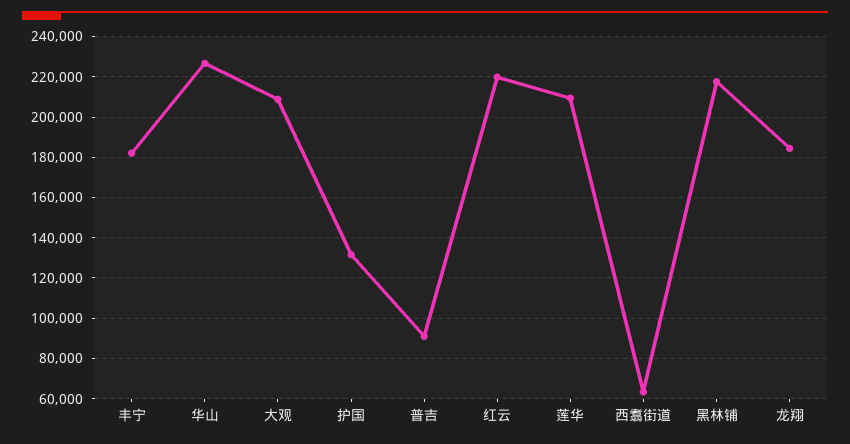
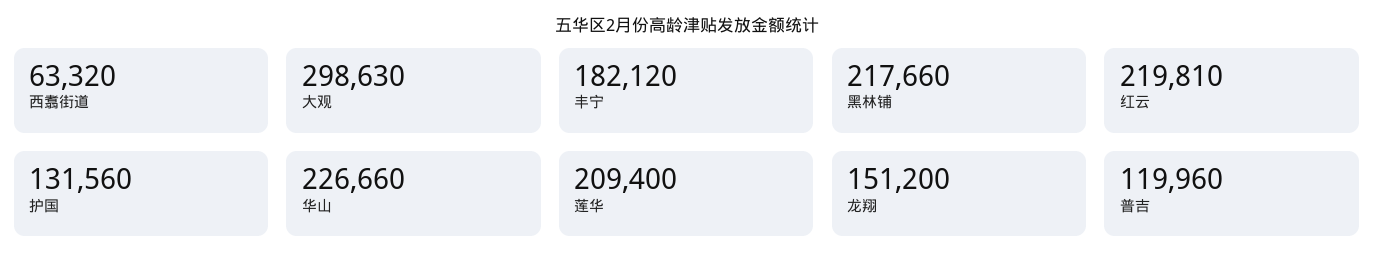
大观: 210000 -> 298630
普吉: 90000 -> 119960
龙翔: 185000 -> 151200

